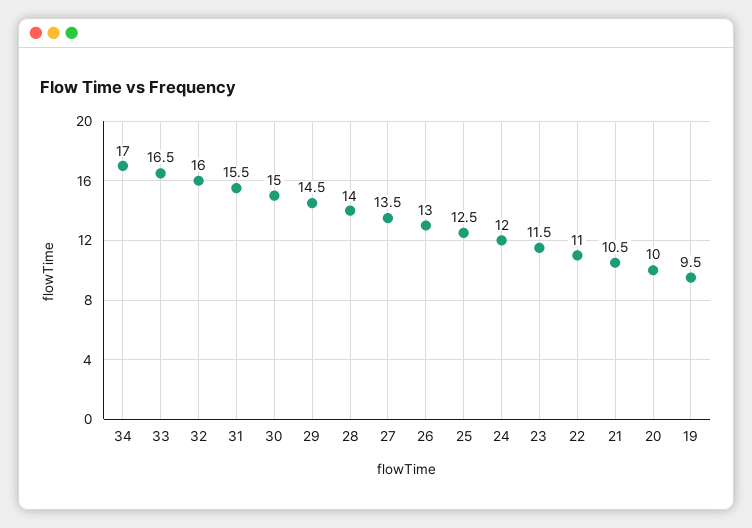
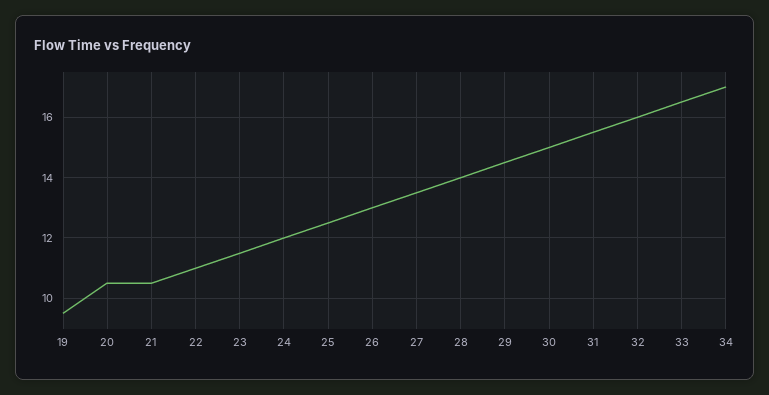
20: 10 -> 10.5

